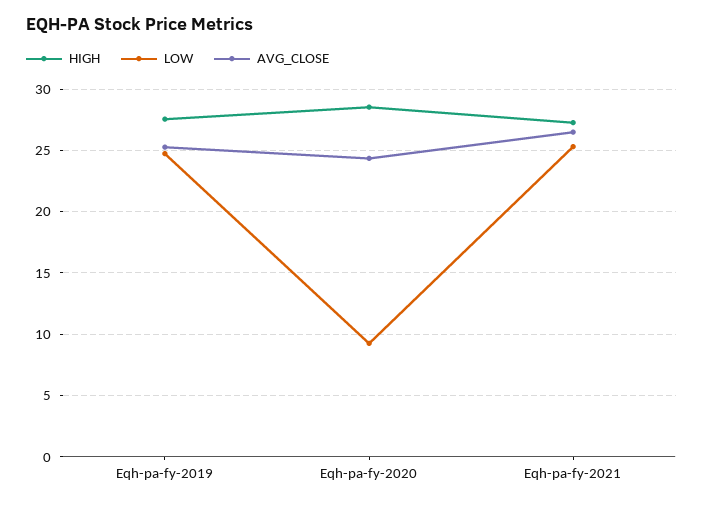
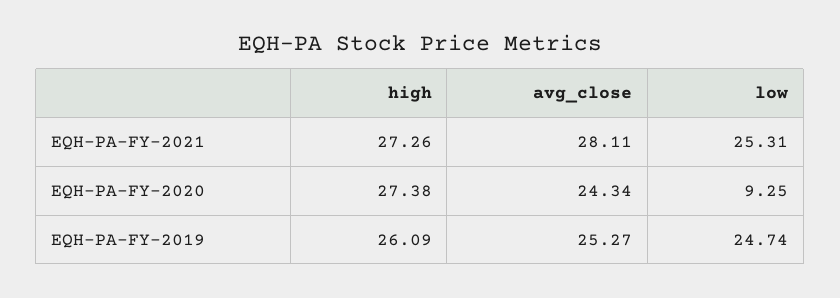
HIGH, Eqh-pa-fy-2019: 27.5 -> 26.09
HIGH, Eqh-pa-fy-2020: 28.5 -> 27.38
AVG_CLOSE, Eqh-pa-fy-2021: 26.5 -> 28.11

